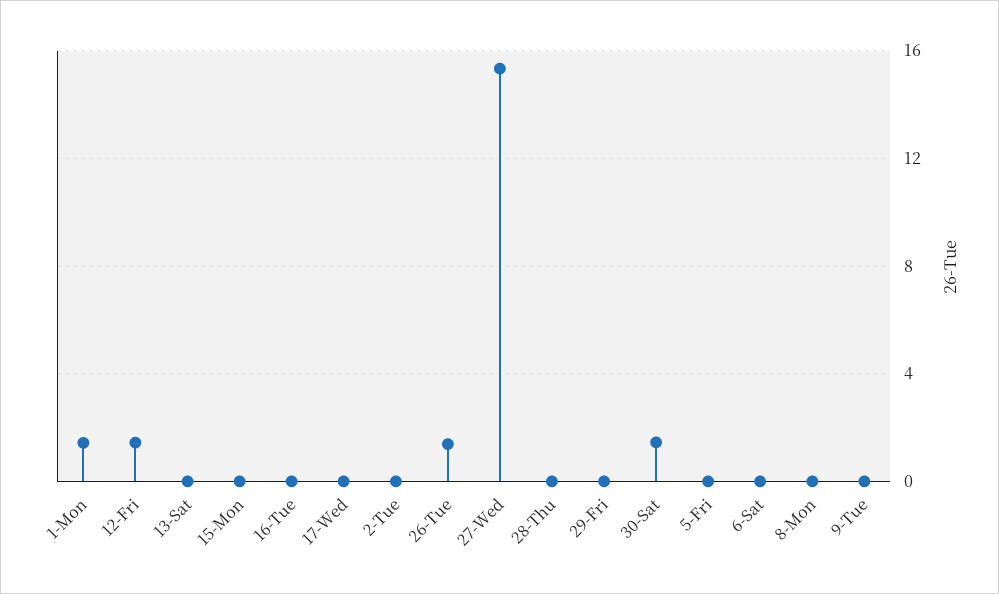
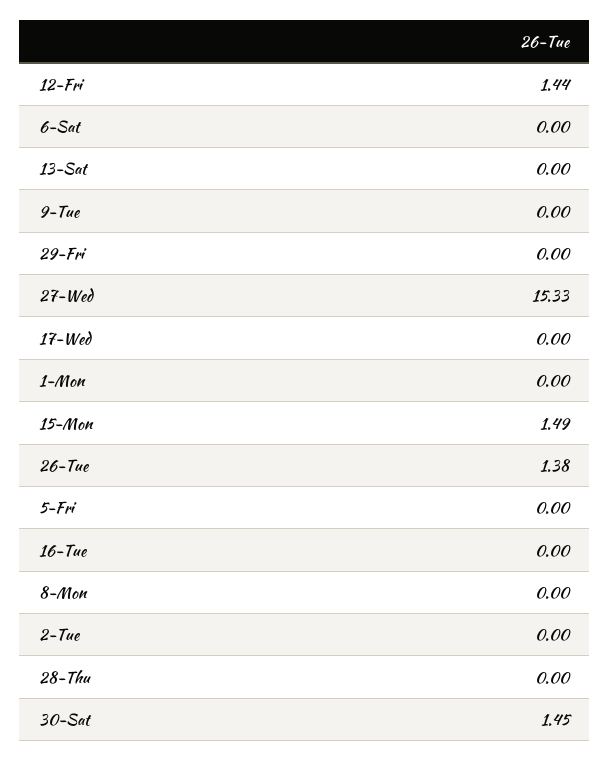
1-Mon: 1.5 -> 0
15-Mon: 0 -> 1.49

